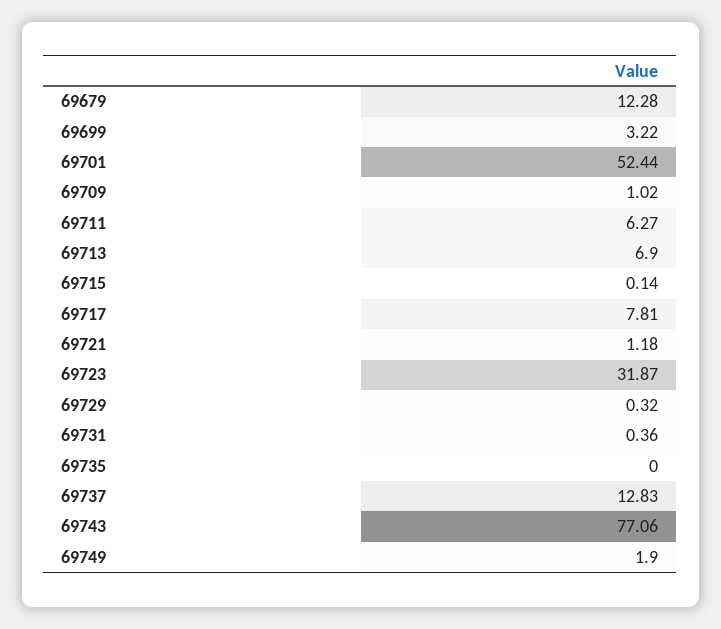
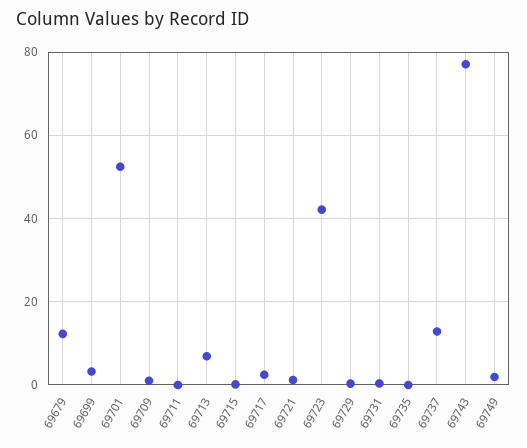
69711: 6.27 -> 0
69717: 7.81 -> 2
69723: 31.87 -> 42

